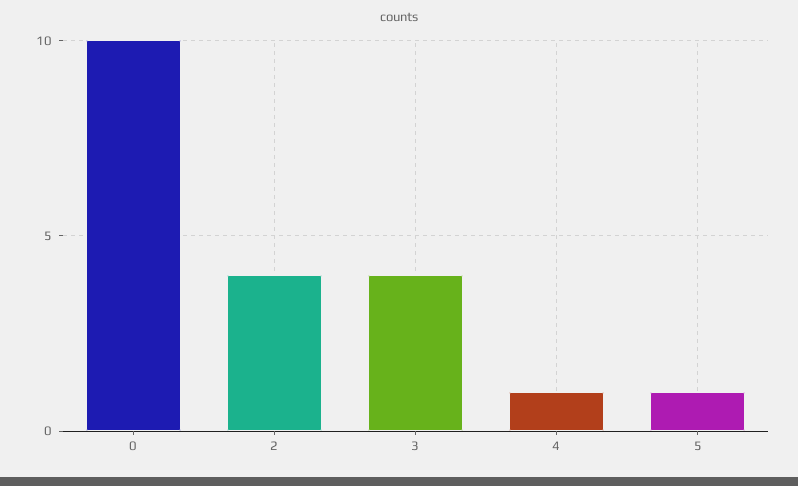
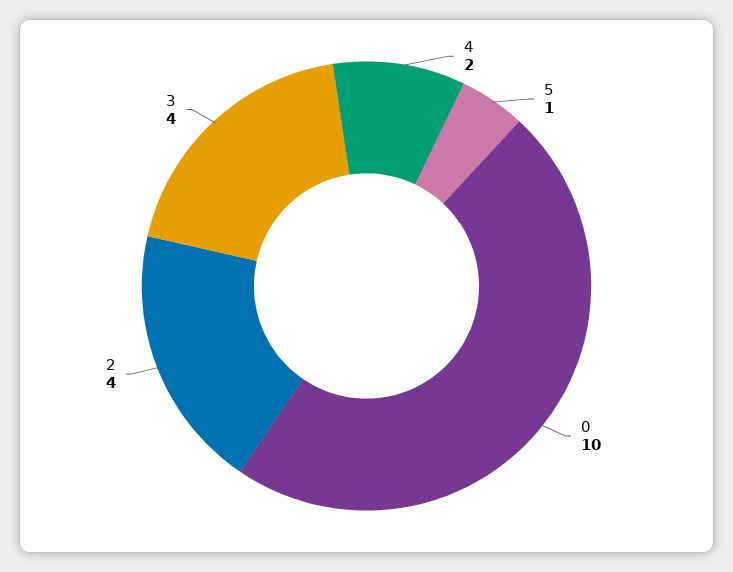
4: 1 -> 2

